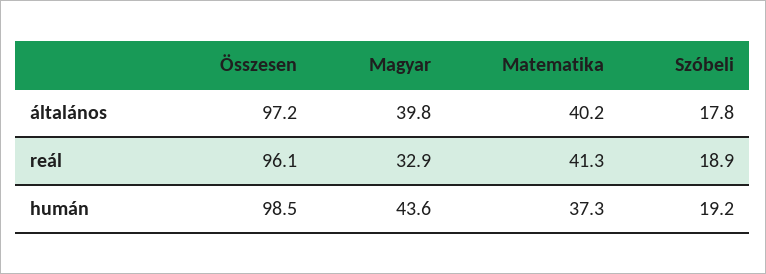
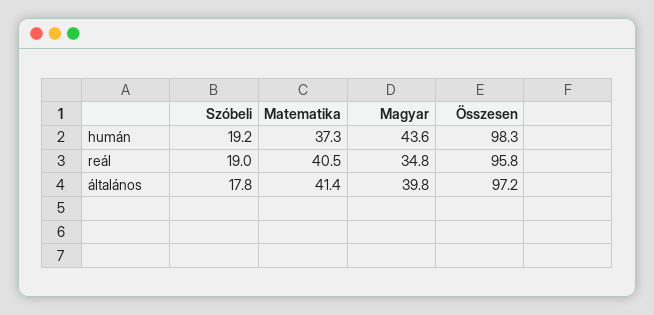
Matematika, általános: 40.2 -> 41.4
Összesen, reál: 96.1 -> 95.8
Magyar, reál: 32.9 -> 34.8
Matematika, reál: 41.3 -> 40.5
Szóbeli, reál: 18.9 -> 19
Összesen, humán: 98.5 -> 98.3

